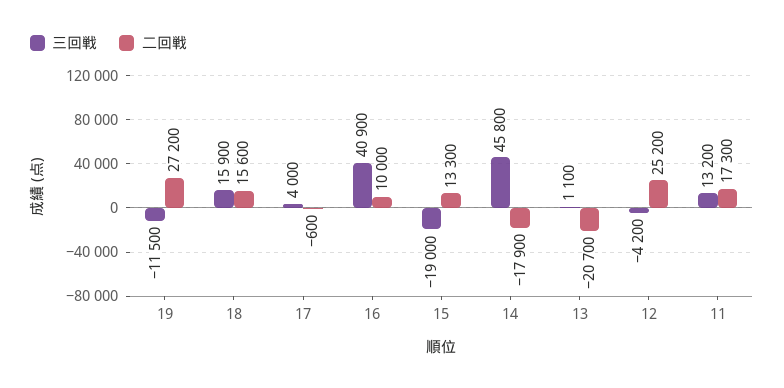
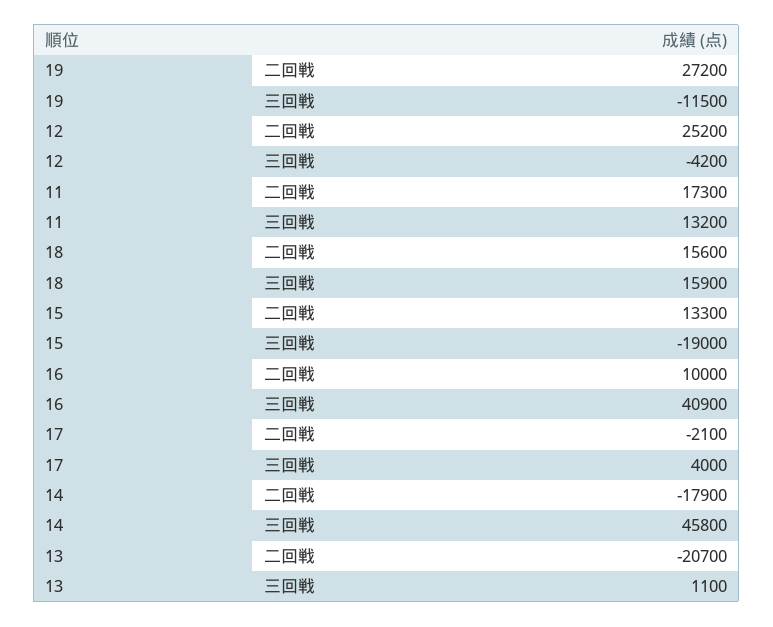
二回戦, 17: -600 -> -2100

